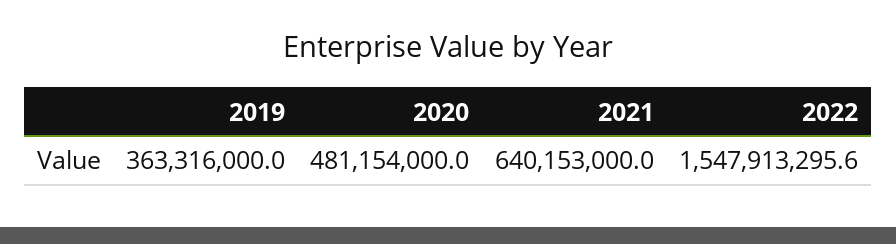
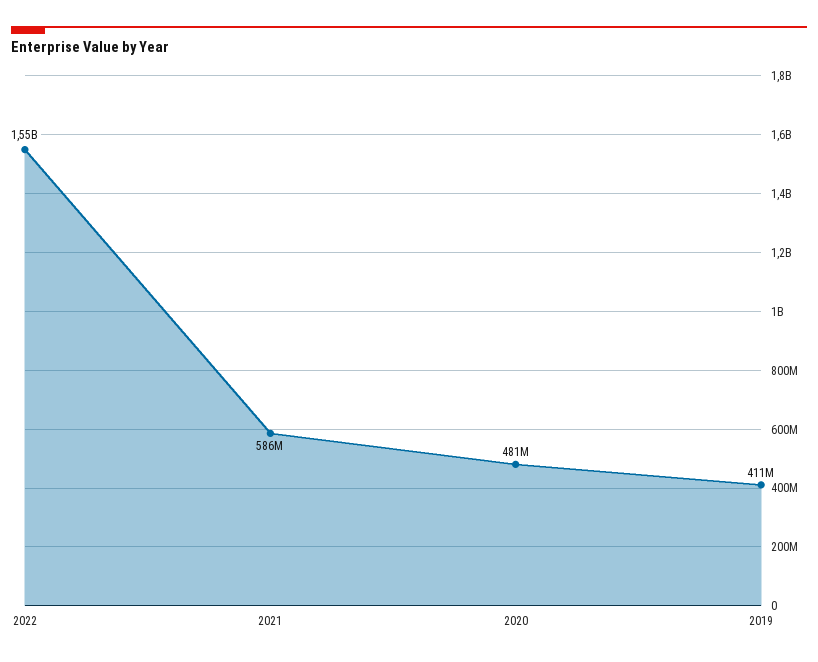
2019: 363316000 -> 411000000
2021: 640153000 -> 586000000

